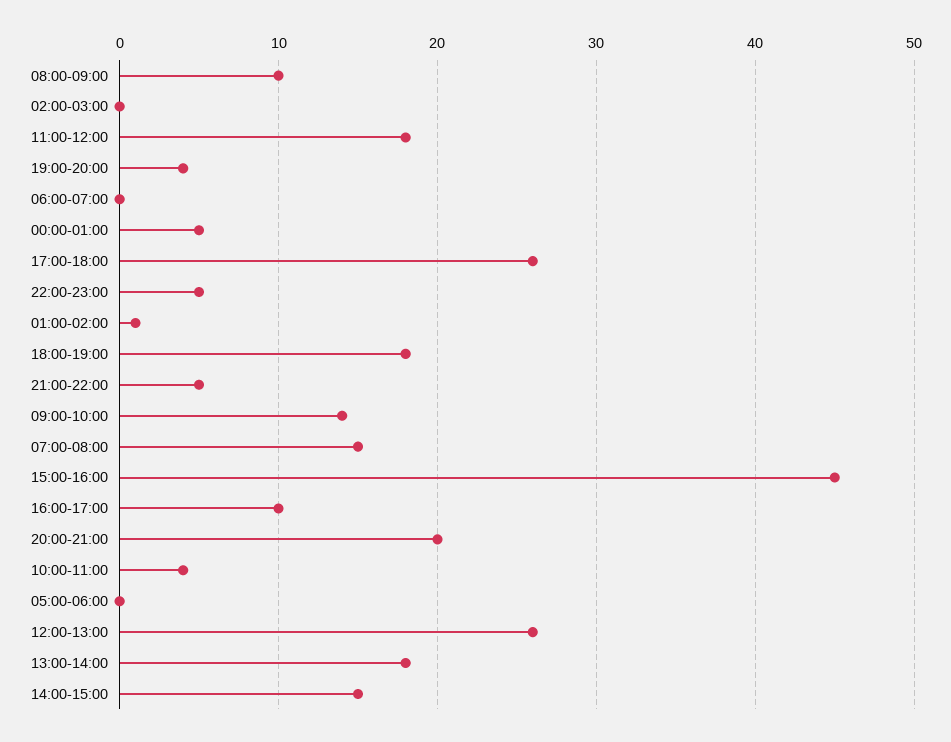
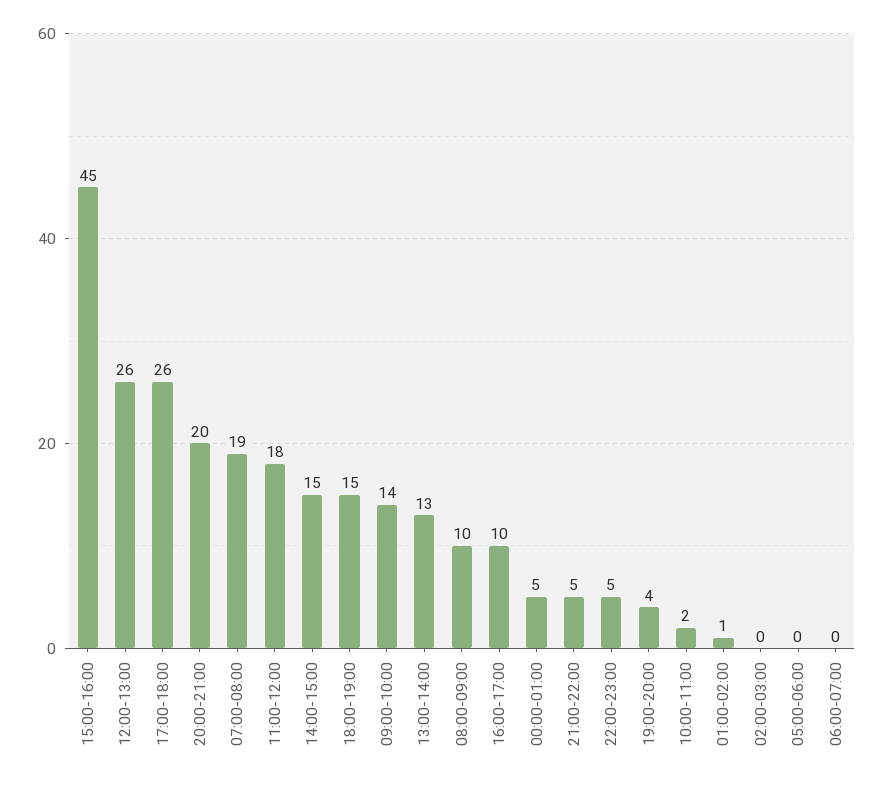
18:00-19:00: 18 -> 15
07:00-08:00: 15 -> 19
10:00-11:00: 4 -> 2
13:00-14:00: 18 -> 13

